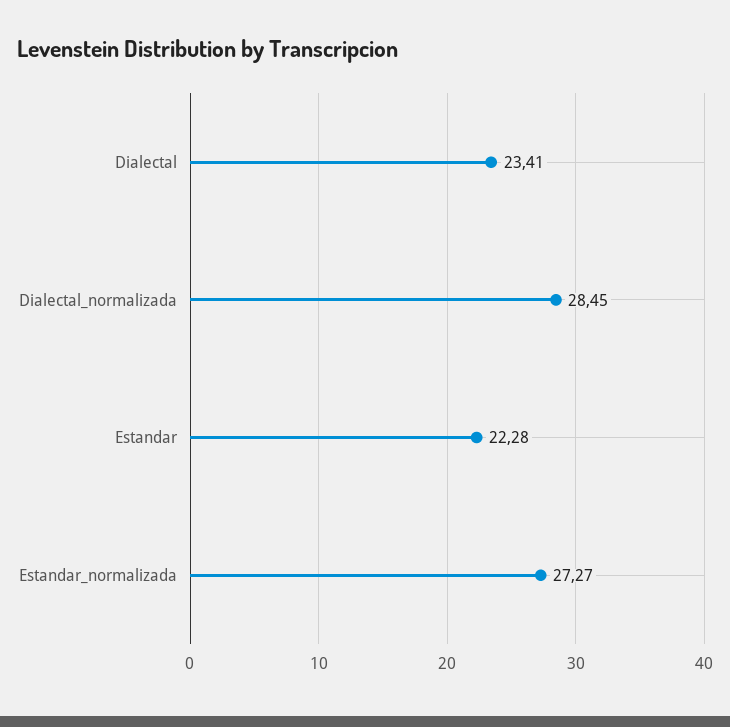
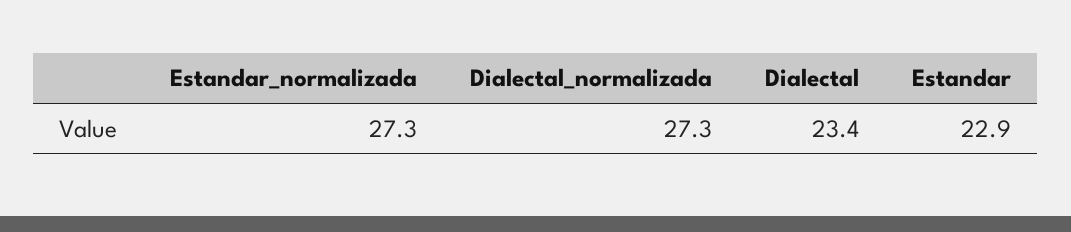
Dialectal_normalizada: 28.45 -> 27.3
Estandar: 22.28 -> 22.9

